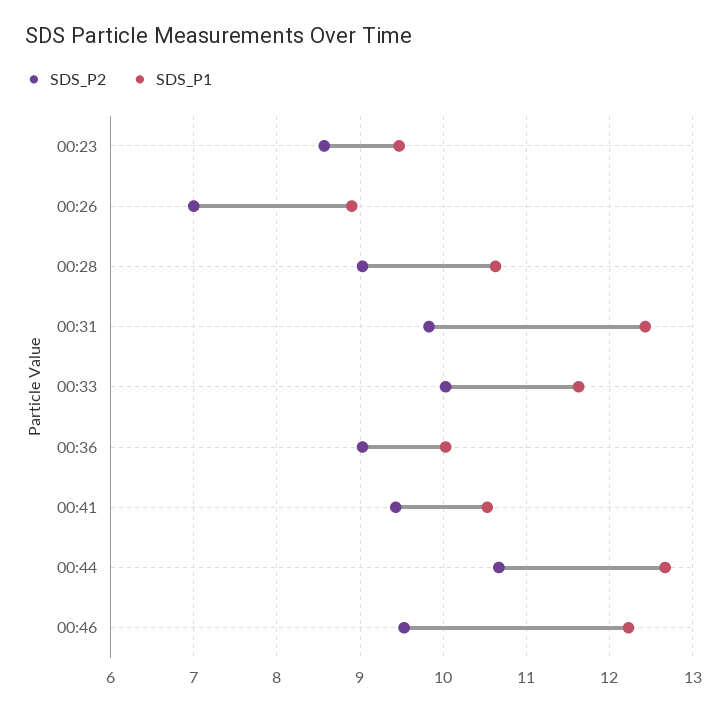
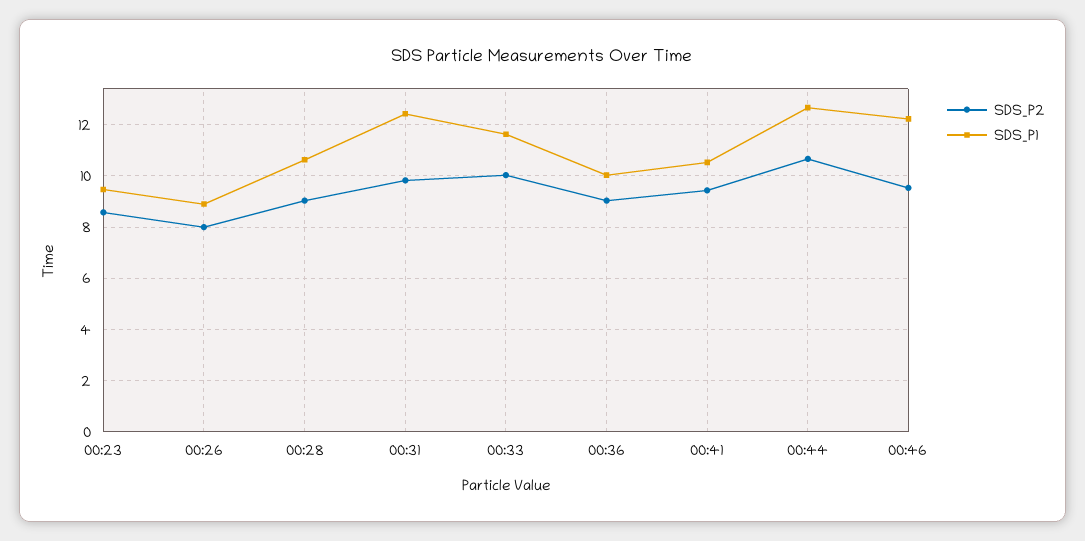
SDS_P2, 00:26: 7 -> 8

